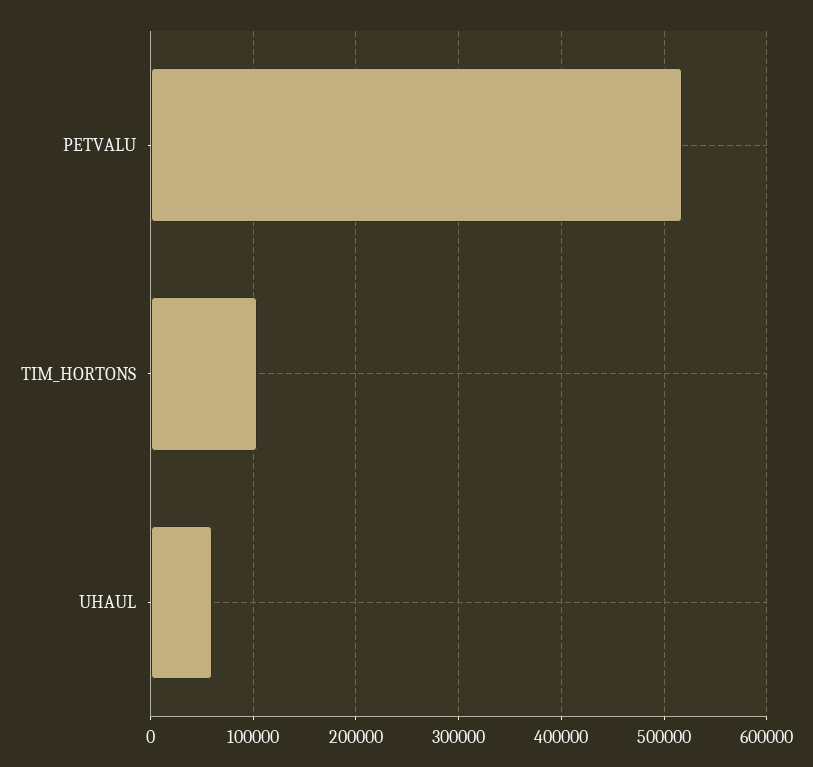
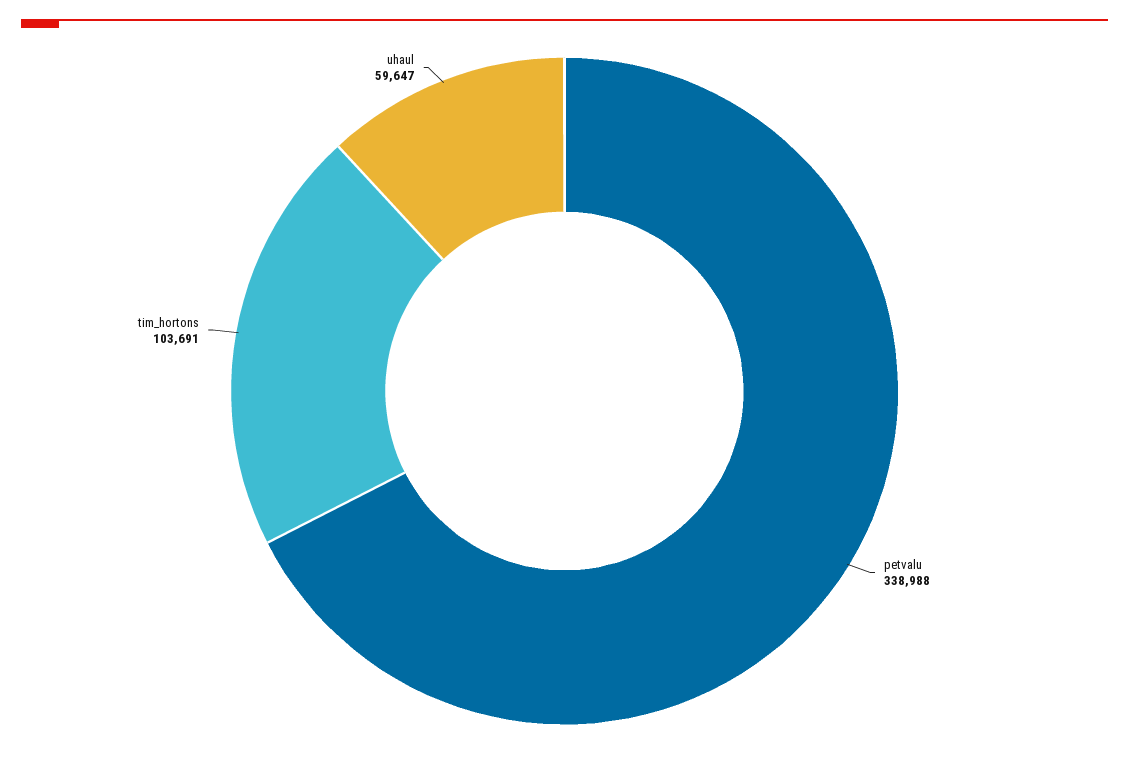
PETVALU: 520000 -> 338988

